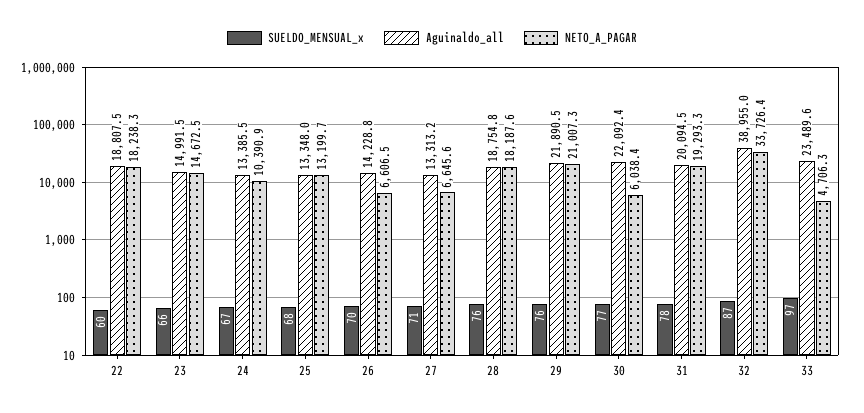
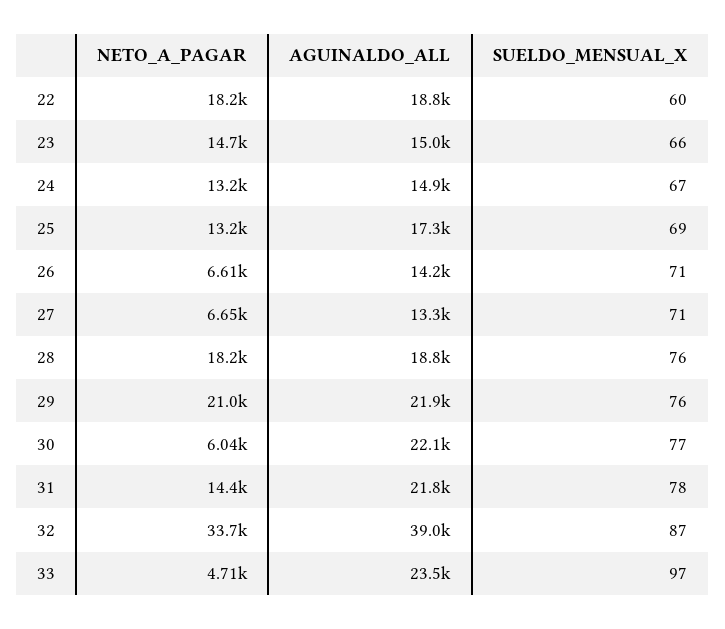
Aguinaldo_all, 24: 13385.5 -> 14900
NETO_A_PAGAR, 24: 10390.9 -> 13200
SUELDO_MENSUAL_x, 25: 68 -> 69
Aguinaldo_all, 25: 13348 -> 17300
SUELDO_MENSUAL_x, 26: 70 -> 71
Aguinaldo_all, 31: 20094.5 -> 21800
NETO_A_PAGAR, 31: 19293.3 -> 14400

